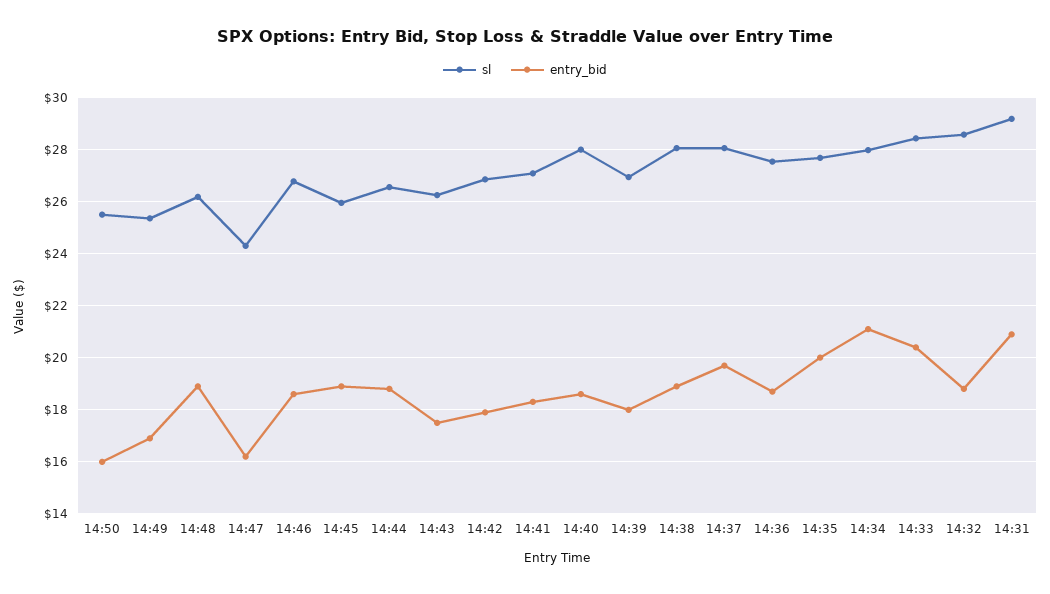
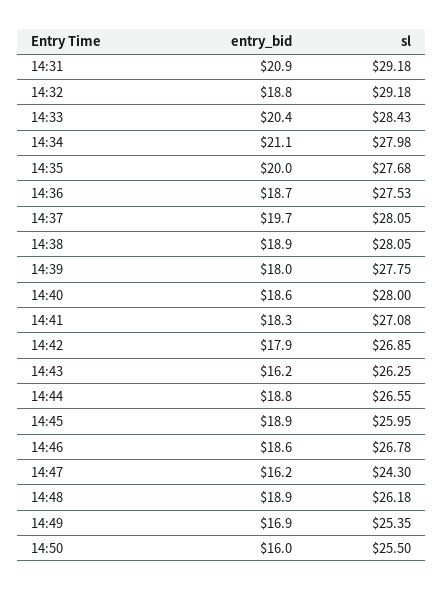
entry_bid, 14:43: 17.5 -> 16.2
sl, 14:39: 27 -> 27.75
sl, 14:32: 28.5 -> 29.18

